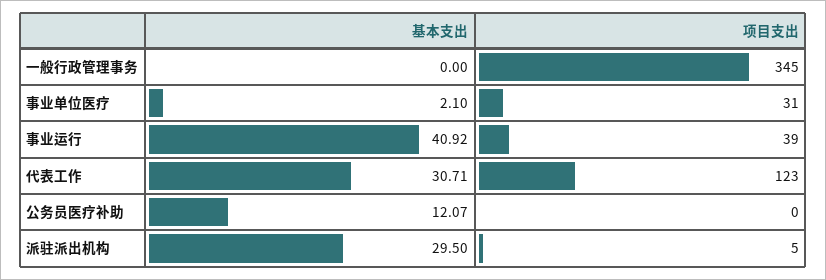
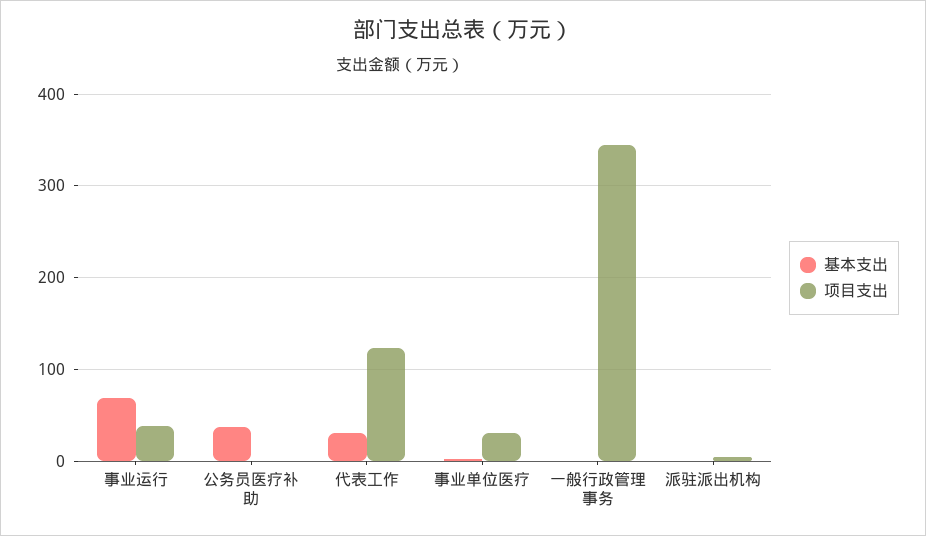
基本支出, 事业运行: 40.92 -> 70
基本支出, 公务员医疗补助: 12.07 -> 40
基本支出, 派驻派出机构: 29.5 -> 0

